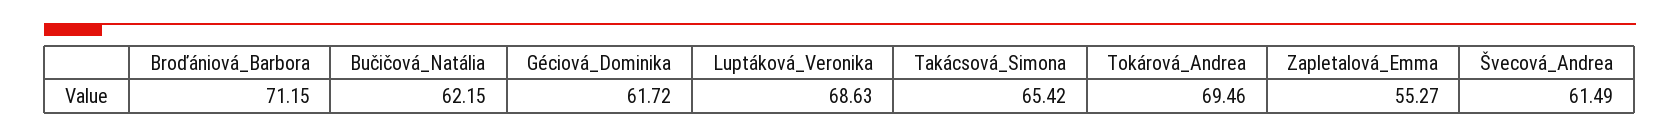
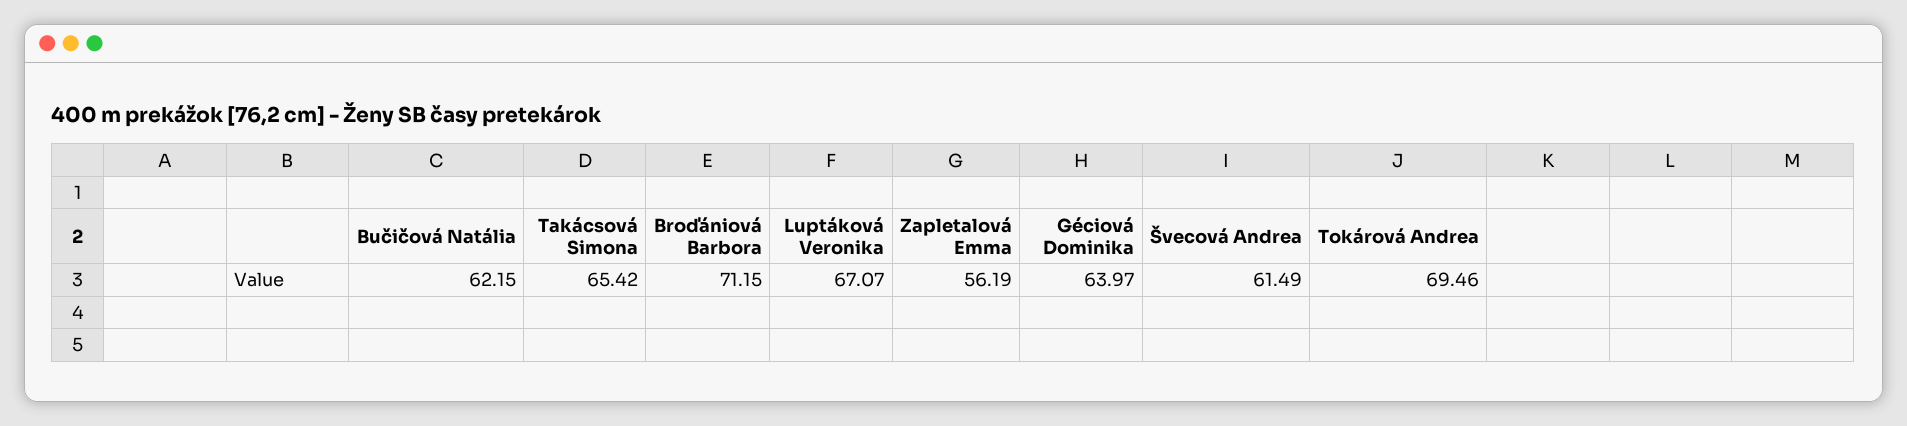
Géciová_Dominika: 61.72 -> 63.97
Luptáková_Veronika: 68.63 -> 67.07
Zapletalová_Emma: 55.27 -> 56.19

